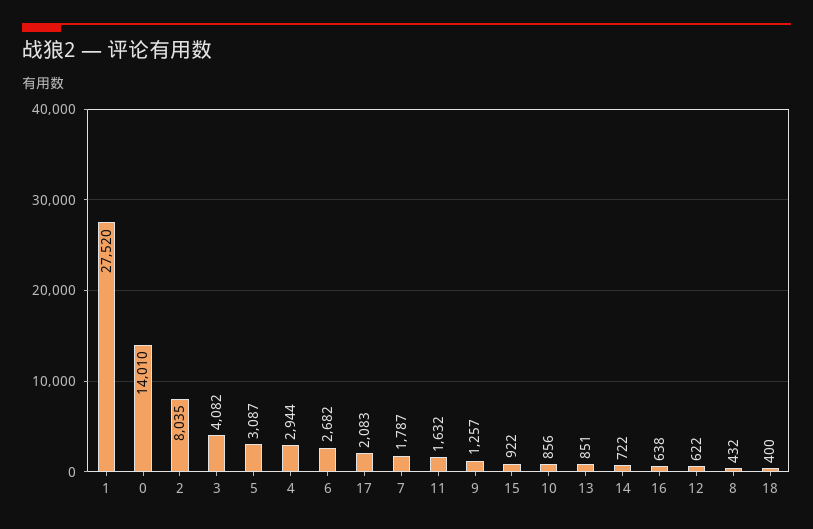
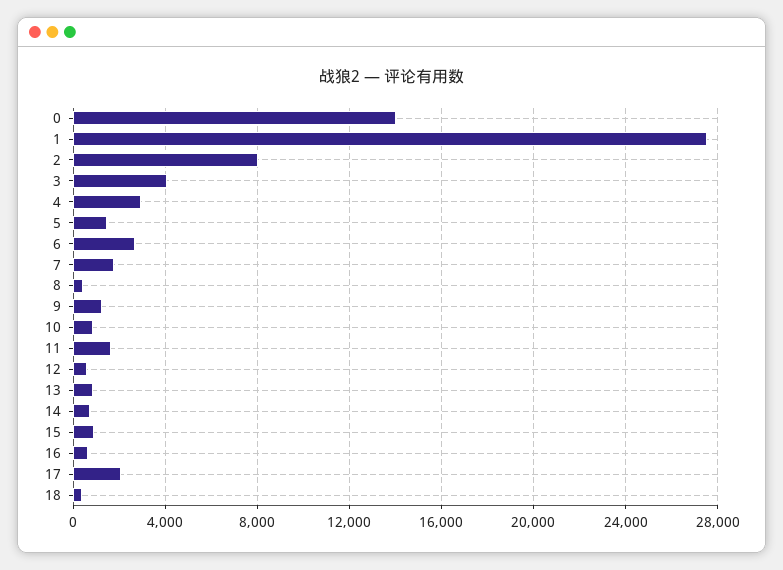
5: 3087 -> 1500

